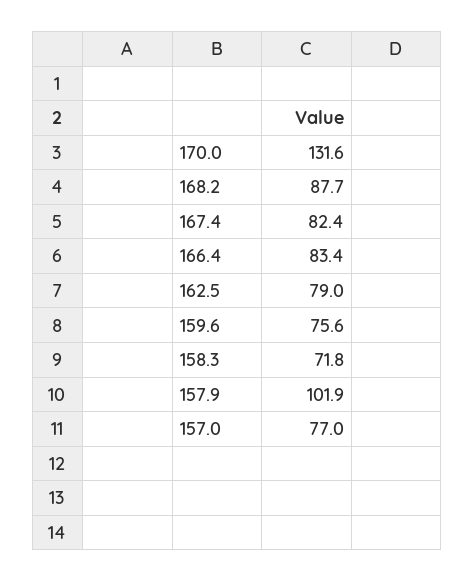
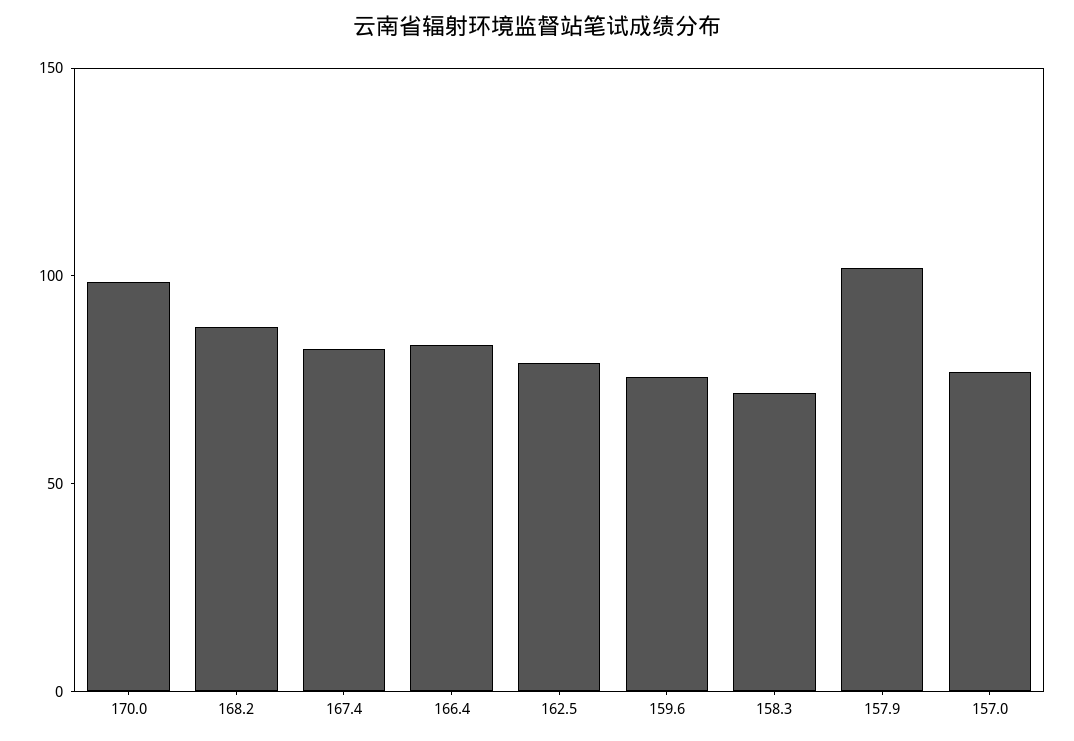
170.0: 131.6 -> 100

